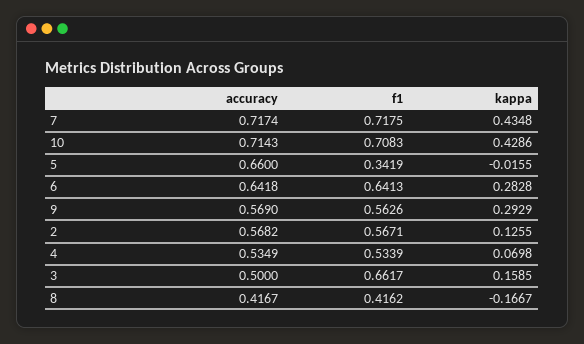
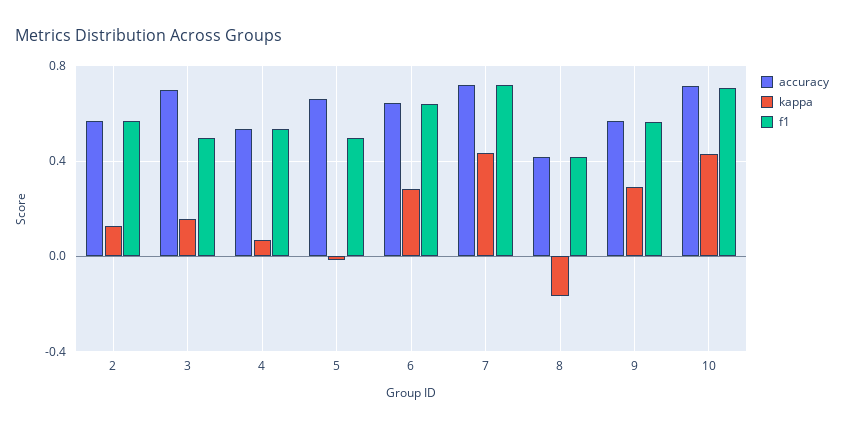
f1, 5: 0.3419 -> 0.5
accuracy, 3: 0.5 -> 0.7
f1, 3: 0.6617 -> 0.5

